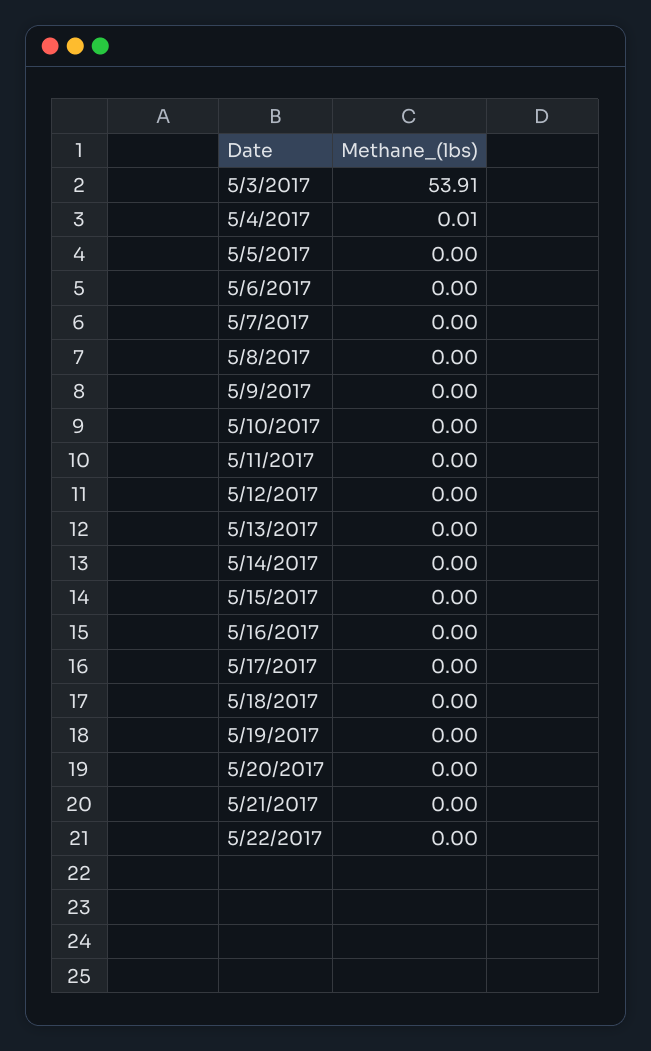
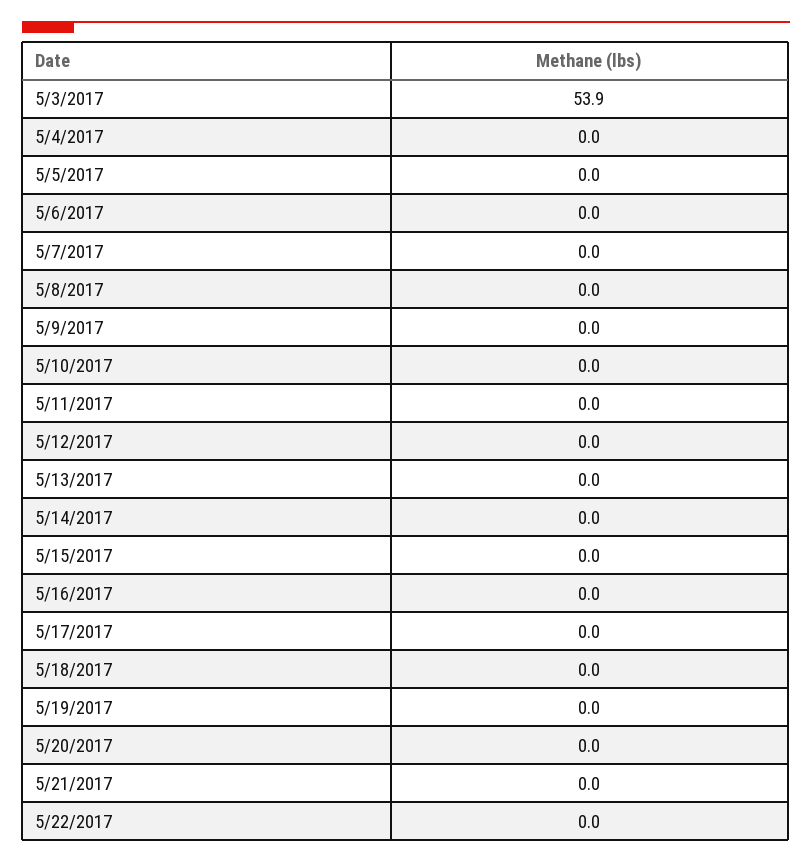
5/3/2017: 53.91 -> 53.9
5/4/2017: 0.01 -> 0

